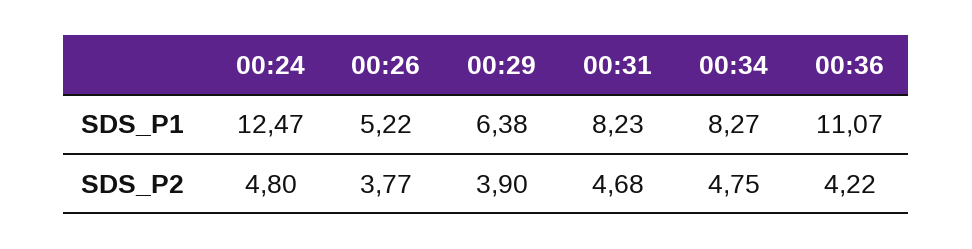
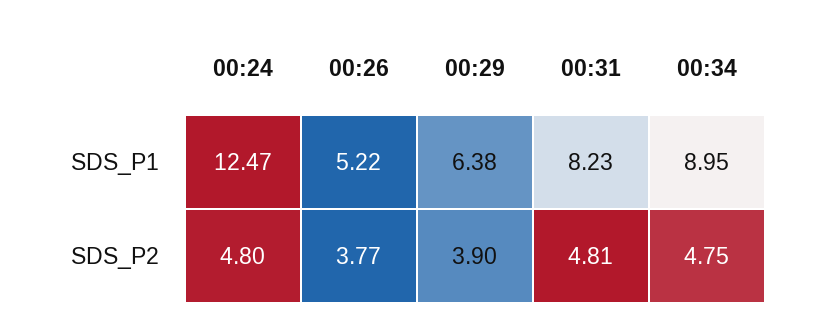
00:34, SDS_P1: 8.27 -> 8.95
00:36, SDS_P1: 11.07 -> none
00:31, SDS_P2: 4.68 -> 4.81
00:36, SDS_P2: 4.22 -> none

